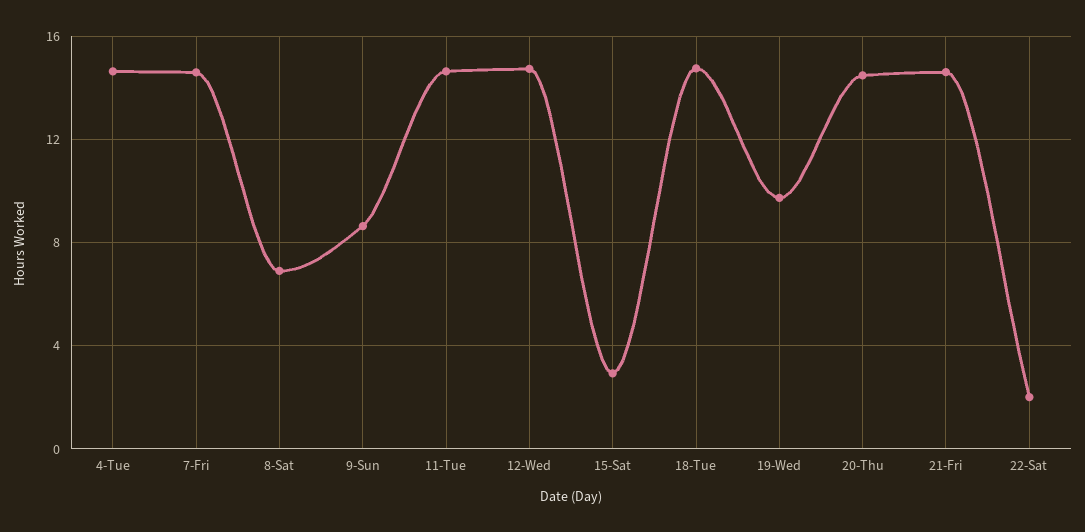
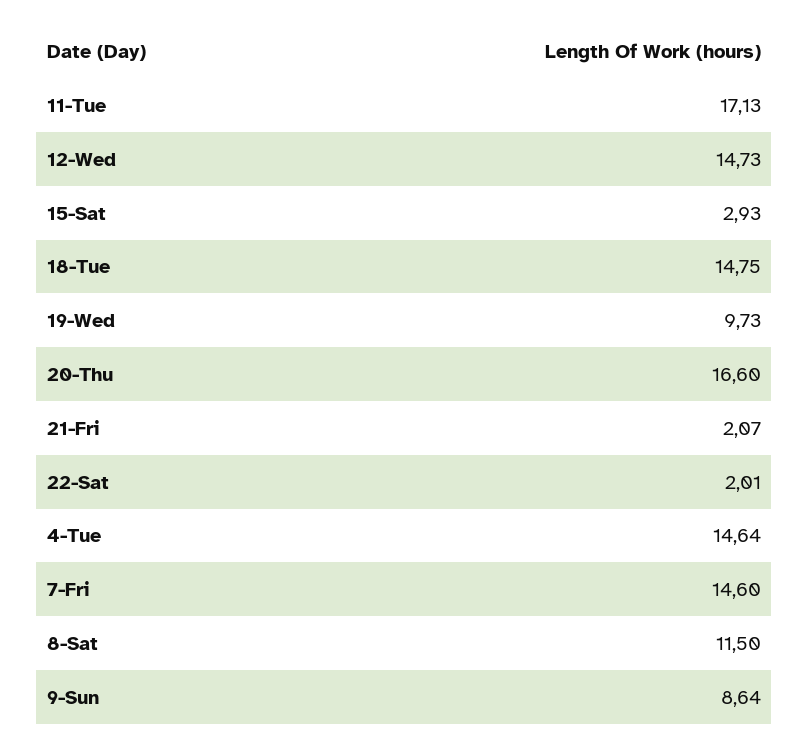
8-Sat: 7 -> 11.5
11-Tue: 14.5 -> 17.13
20-Thu: 14.5 -> 16.6
21-Fri: 14.5 -> 2.07

